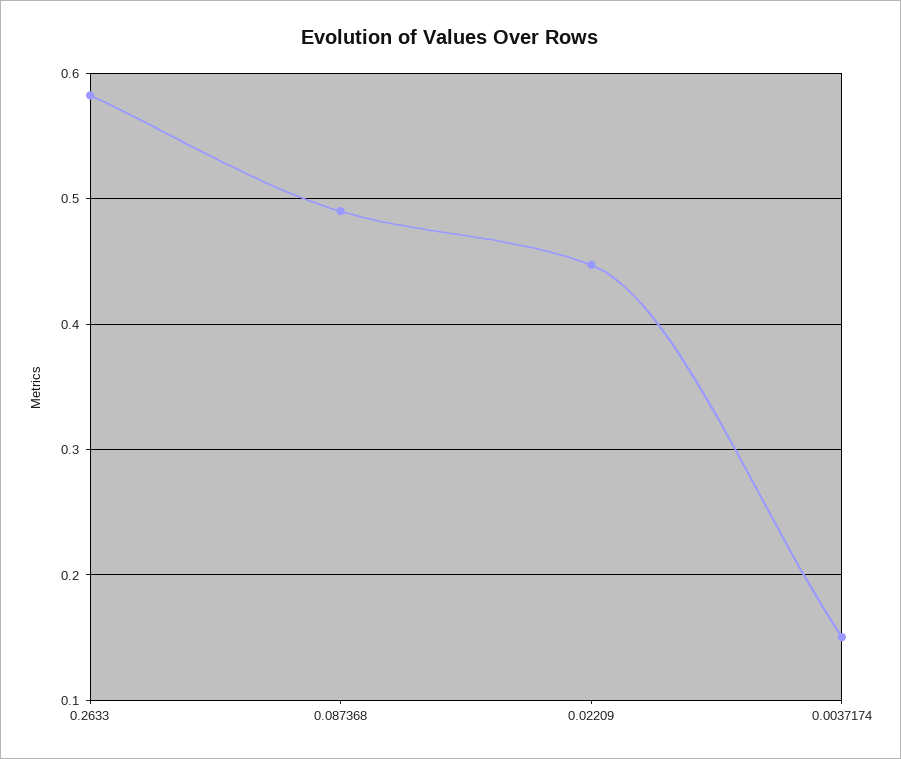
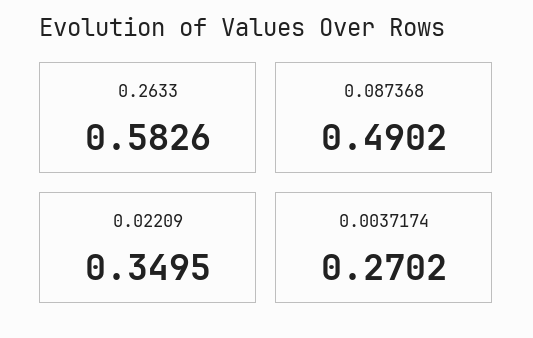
0.02209: 0.45 -> 0.3495
0.0037174: 0.15 -> 0.2702

